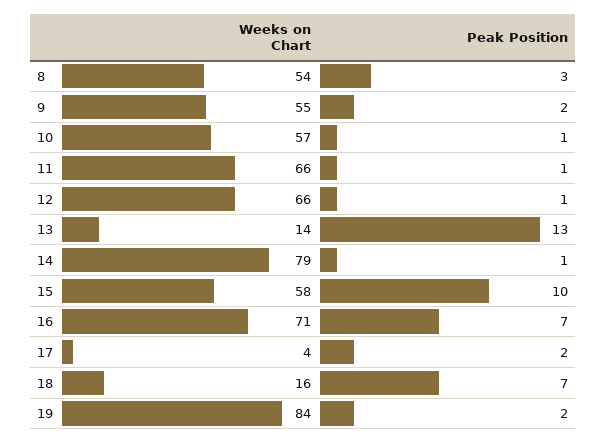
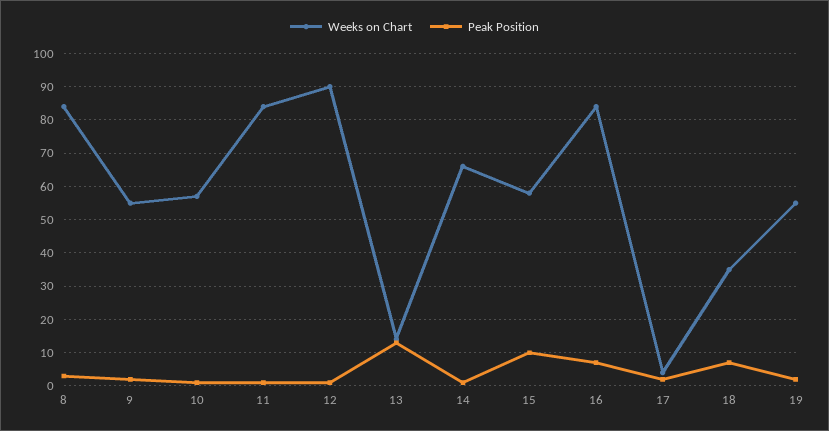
Weeks on Chart, 8: 54 -> 85
Weeks on Chart, 11: 66 -> 85
Weeks on Chart, 12: 66 -> 90
Weeks on Chart, 14: 79 -> 65
Weeks on Chart, 16: 71 -> 85
Weeks on Chart, 18: 16 -> 35
Weeks on Chart, 19: 84 -> 55

